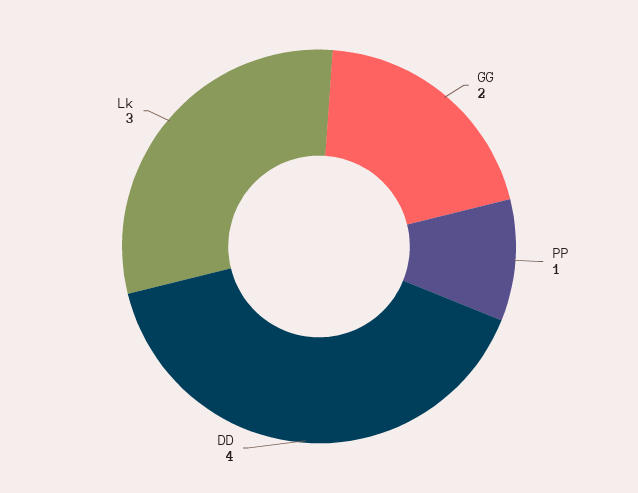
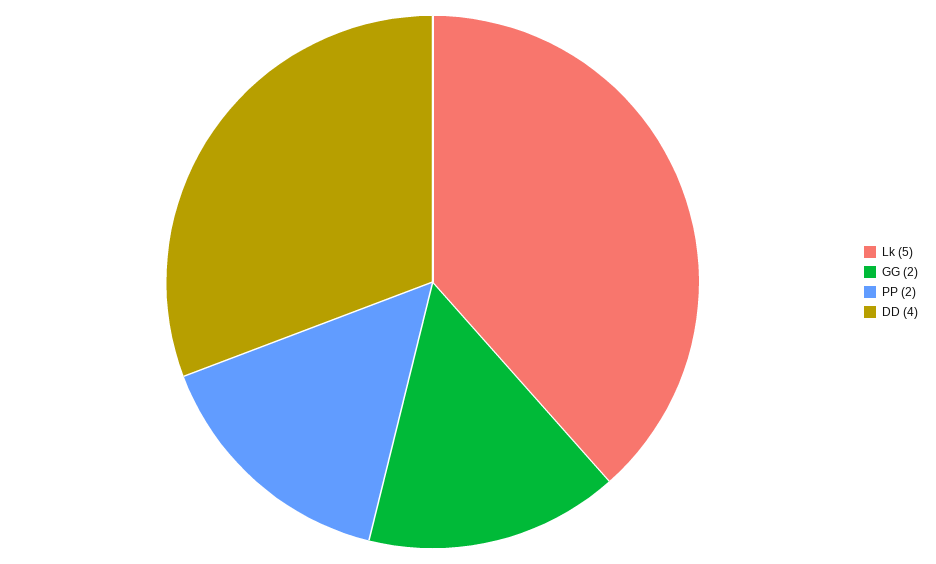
PP: 1 -> 2
Lk: 3 -> 5

